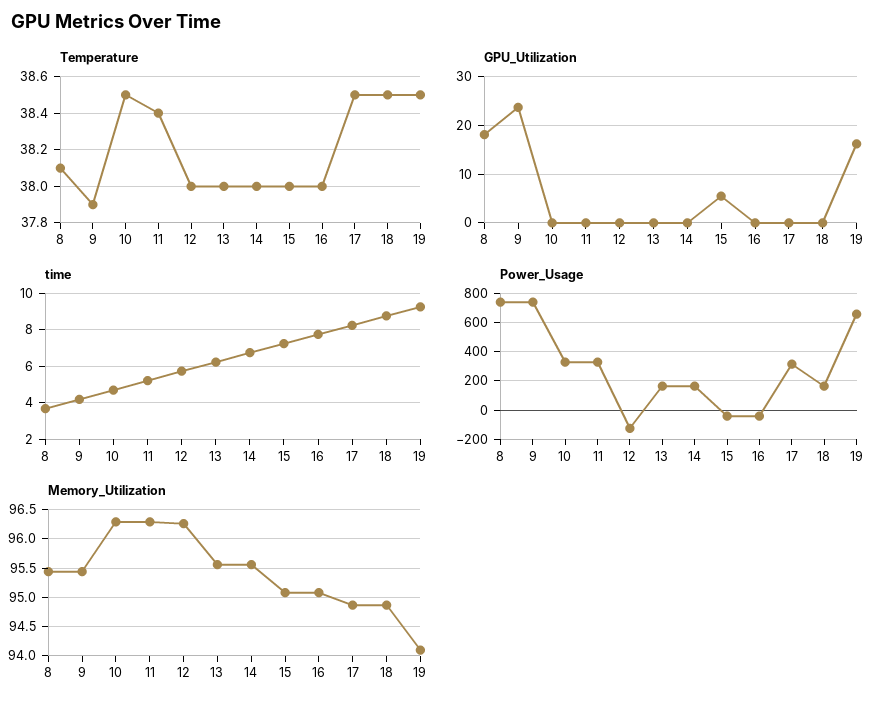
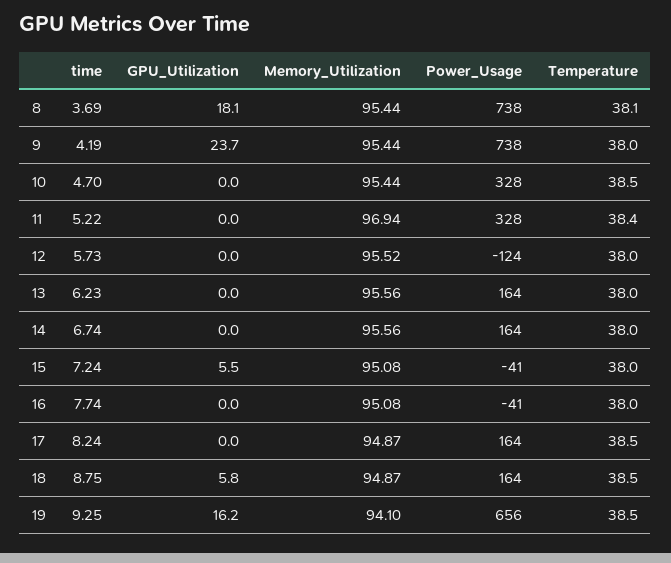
Temperature, 9: 37.9 -> 38
GPU_Utilization, 18: 0 -> 5.8
Power_Usage, 17: 300 -> 164
Memory_Utilization, 10: 96.25 -> 95.44
Memory_Utilization, 11: 96.25 -> 96.94
Memory_Utilization, 12: 96.25 -> 95.52

